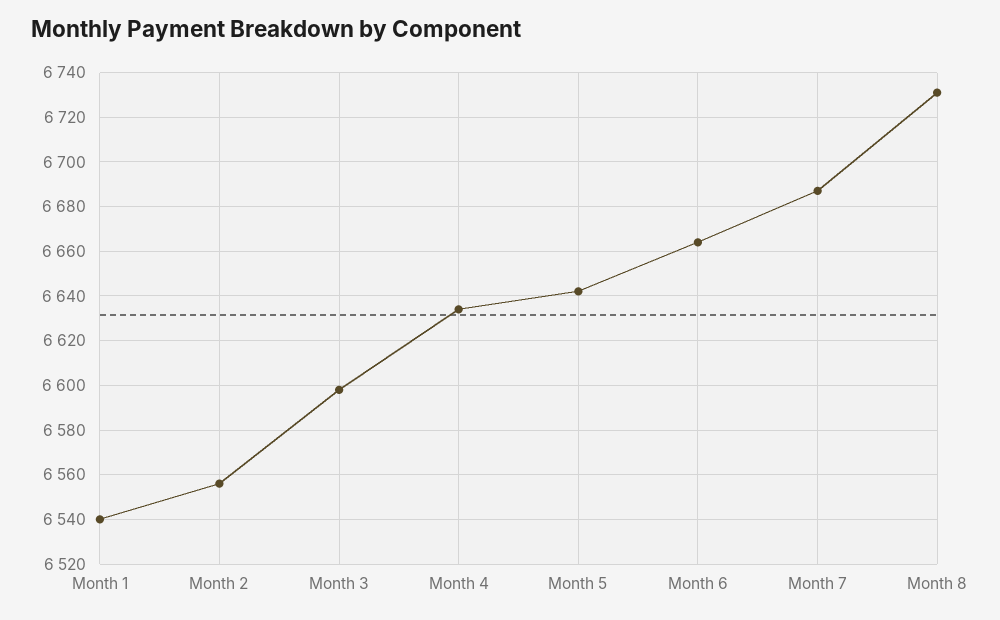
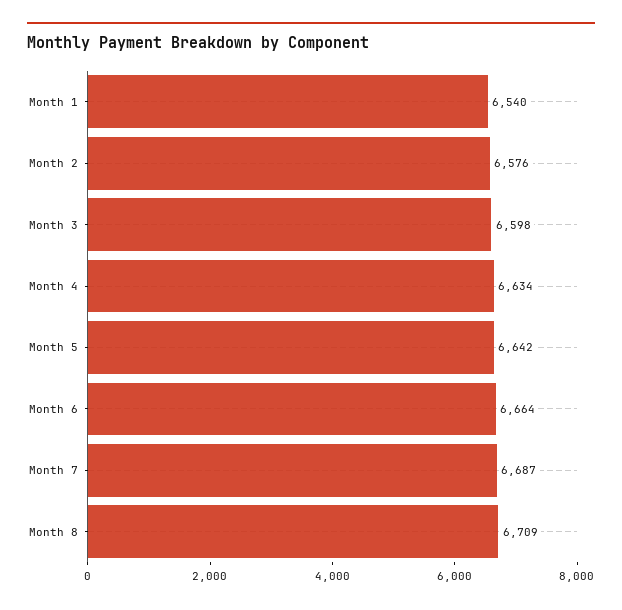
Month 2: 6555 -> 6576
Month 8: 6730 -> 6709

